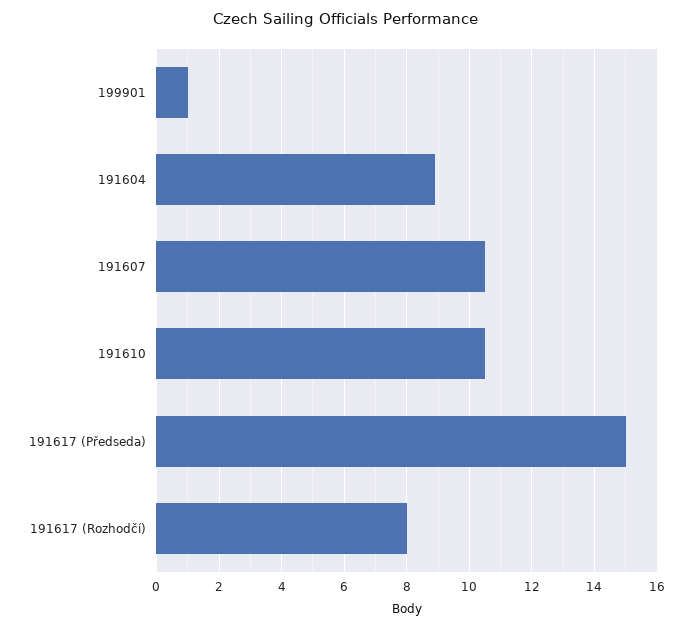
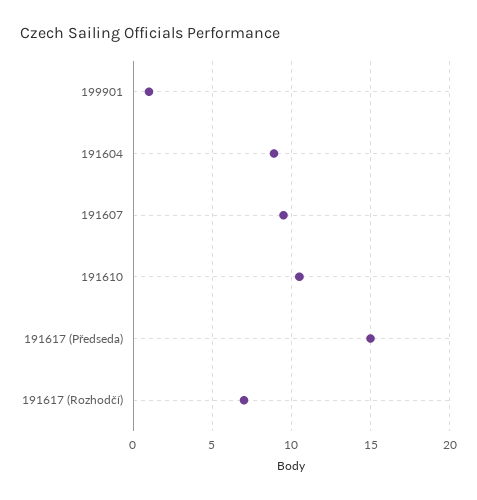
191607: 10.5 -> 9.5
191617 (Rozhodčí): 8 -> 7

